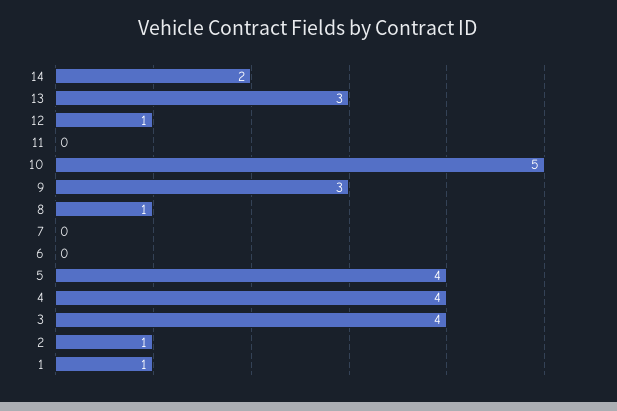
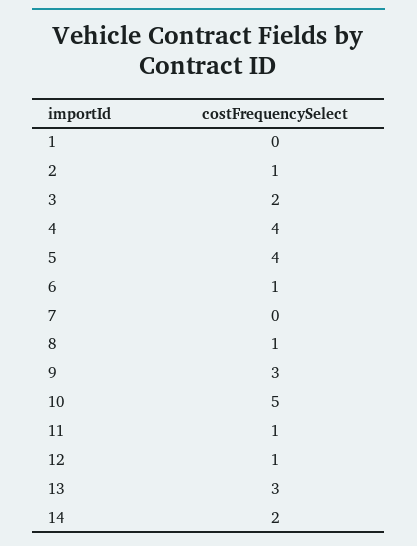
11: 0 -> 1
6: 0 -> 1
3: 4 -> 2
1: 1 -> 0

